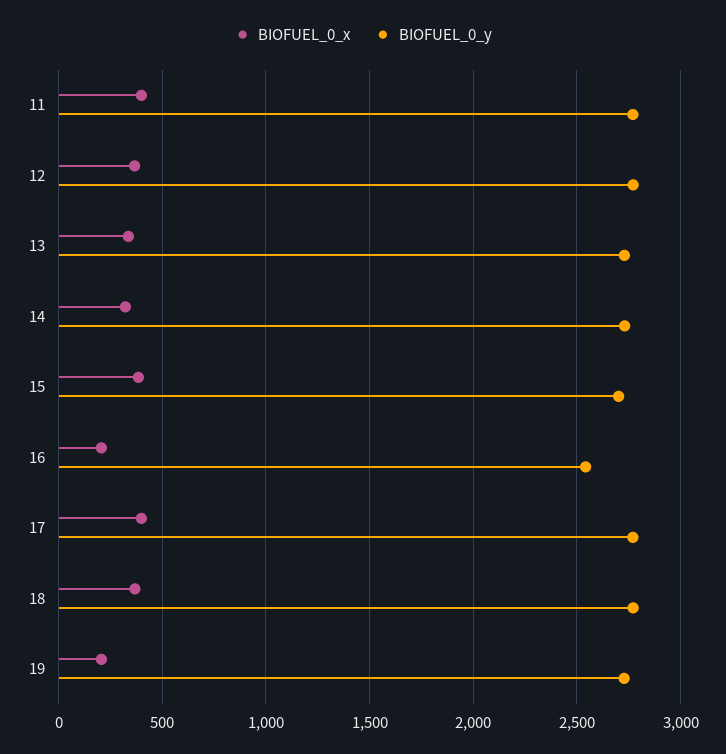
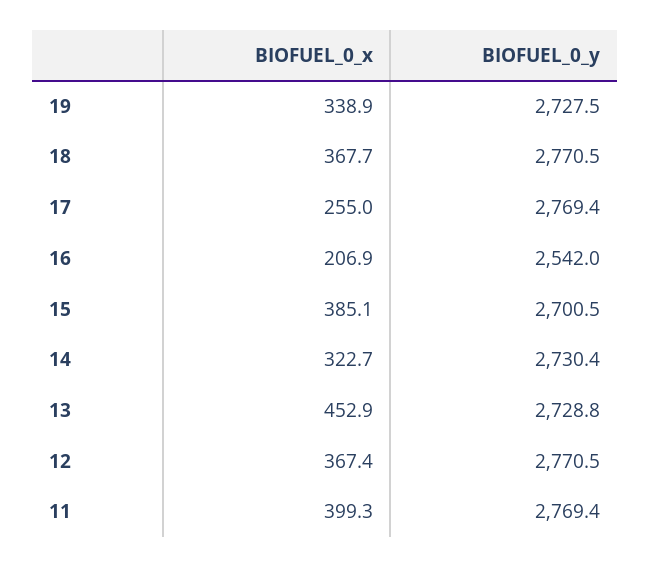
BIOFUEL_0_x, 13: 350 -> 452.9
BIOFUEL_0_x, 17: 400 -> 255
BIOFUEL_0_x, 19: 200 -> 338.9

